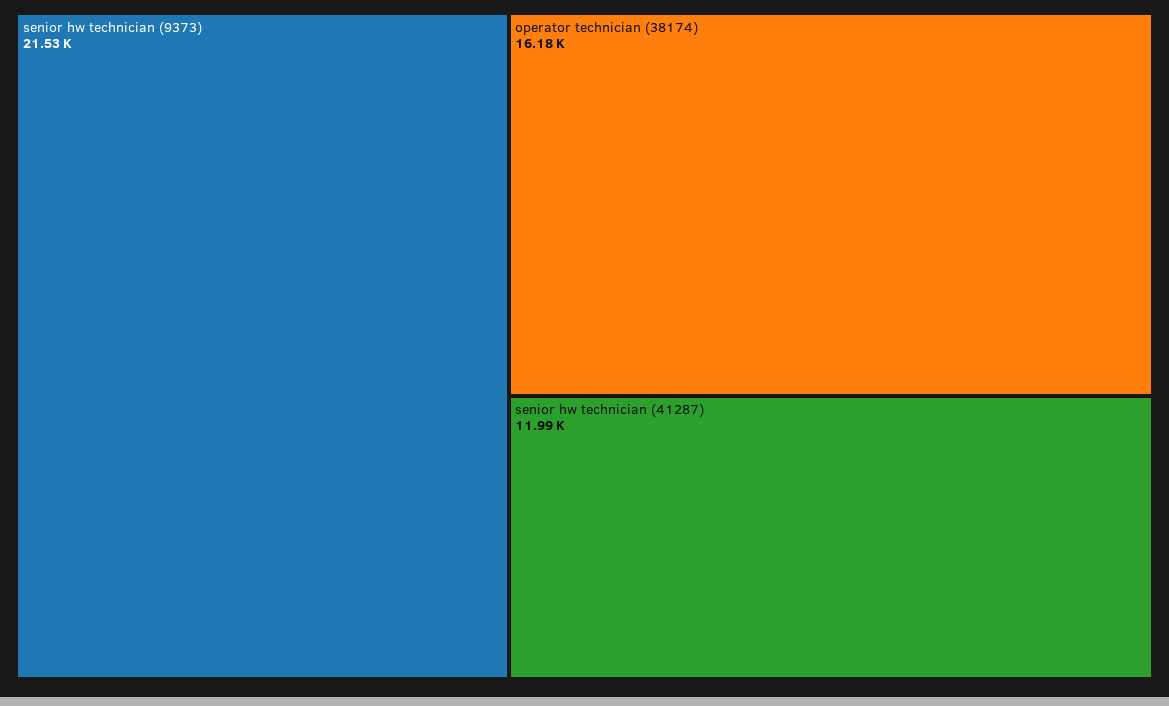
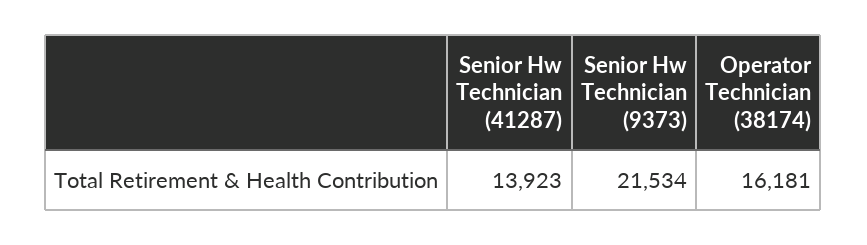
senior hw technician (41287): 11990 -> 13923

